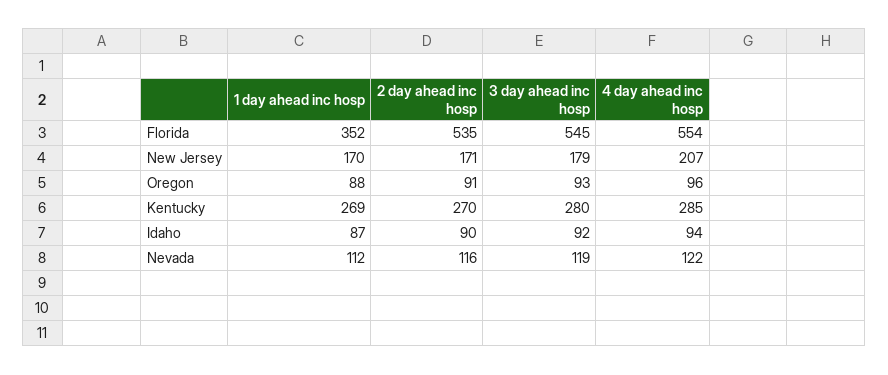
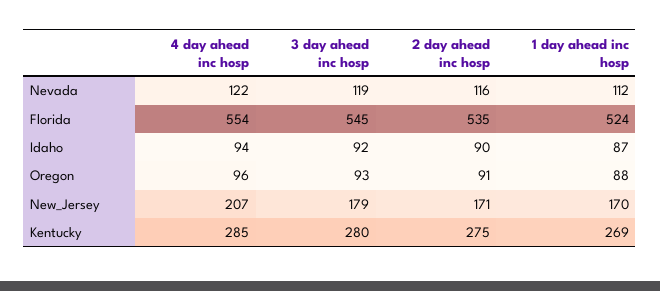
1 day ahead inc hosp, Florida: 352 -> 524
2 day ahead inc hosp, Kentucky: 270 -> 275

